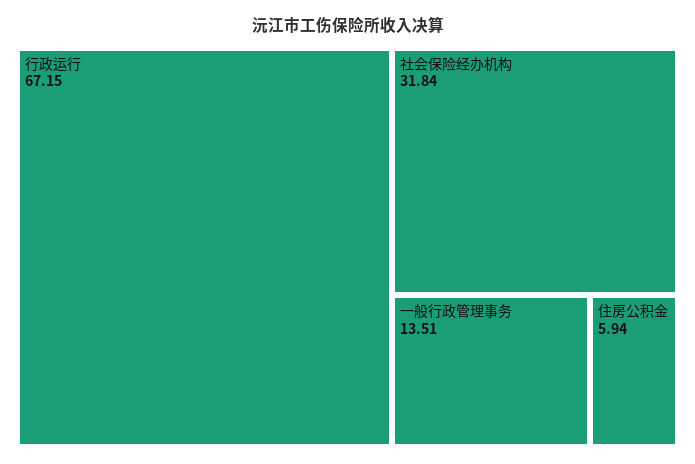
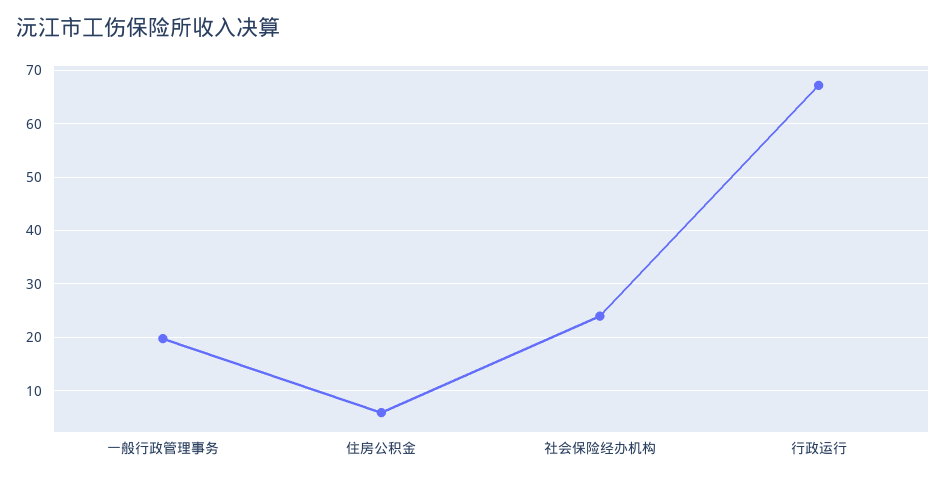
社会保险经办机构: 31.84 -> 24
一般行政管理事务: 13.51 -> 20

